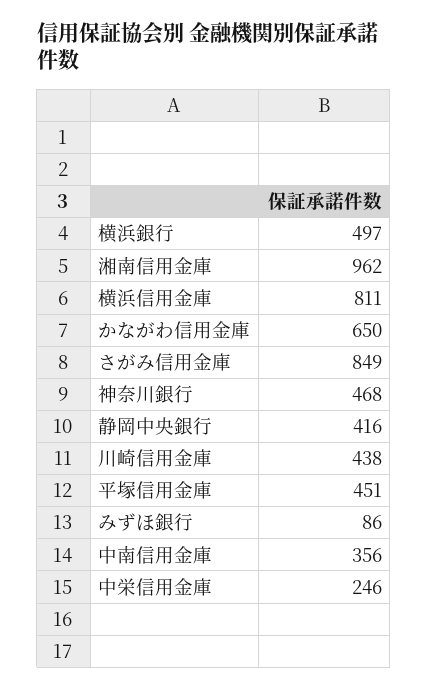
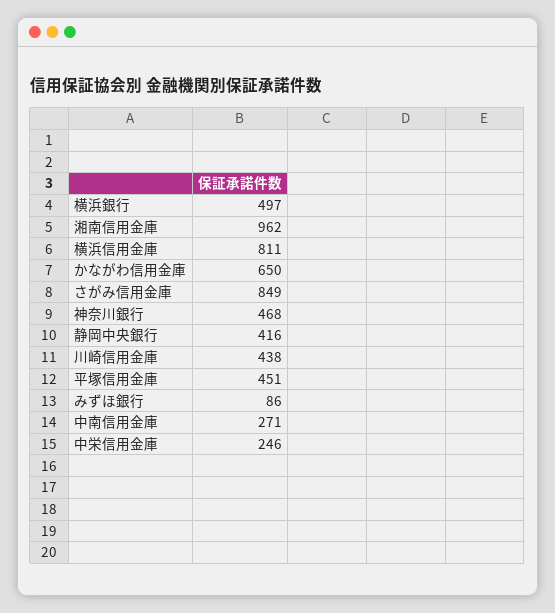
中南信用金庫: 356 -> 271

